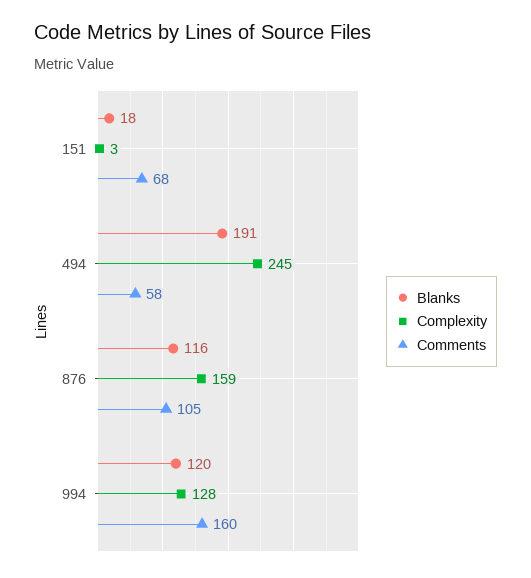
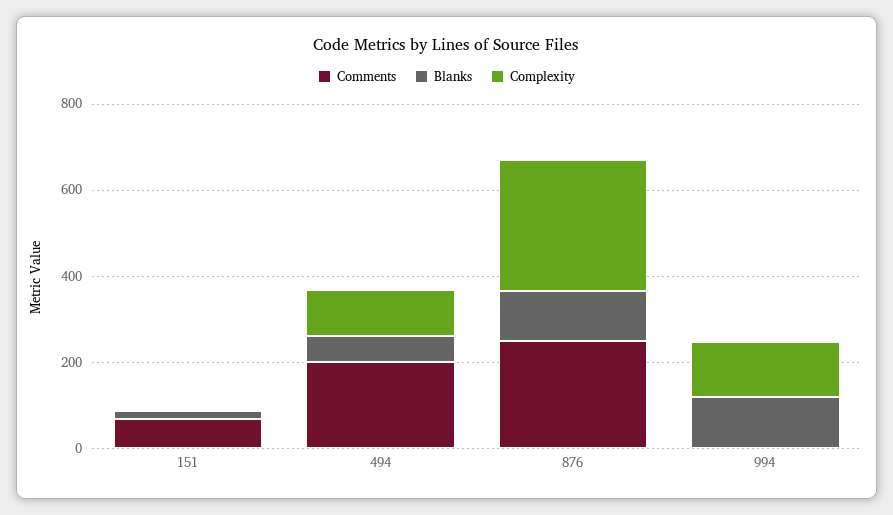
Blanks, 494: 191 -> 50
Complexity, 494: 245 -> 100
Comments, 494: 58 -> 200
Complexity, 876: 159 -> 300
Comments, 876: 105 -> 250
Comments, 994: 160 -> 0

